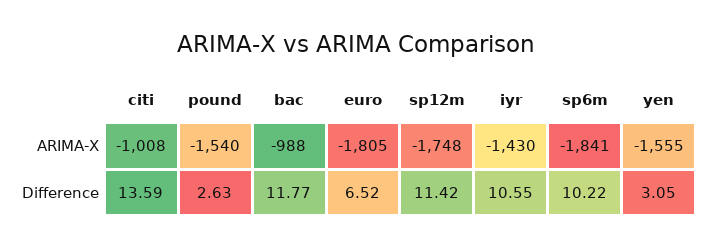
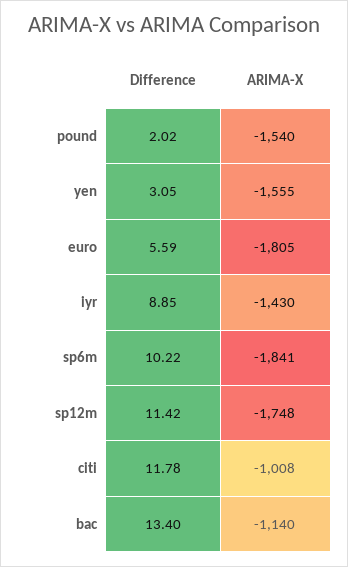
bac, ARIMA-X: -988 -> -1140
citi, Difference: 13.59 -> 11.78
pound, Difference: 2.63 -> 2.02
bac, Difference: 11.77 -> 13.4
euro, Difference: 6.52 -> 5.59
iyr, Difference: 10.55 -> 8.85

